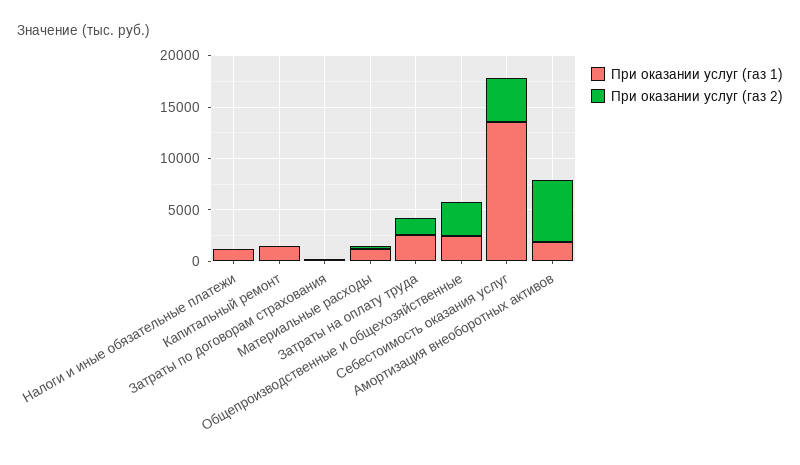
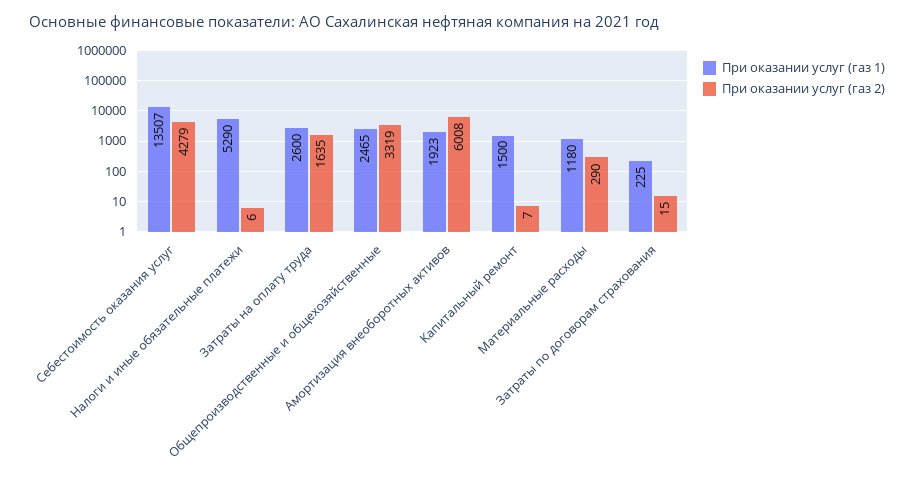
При оказании услуг (газ 1), Налоги и иные обязательные платежи: 1000 -> 5290

